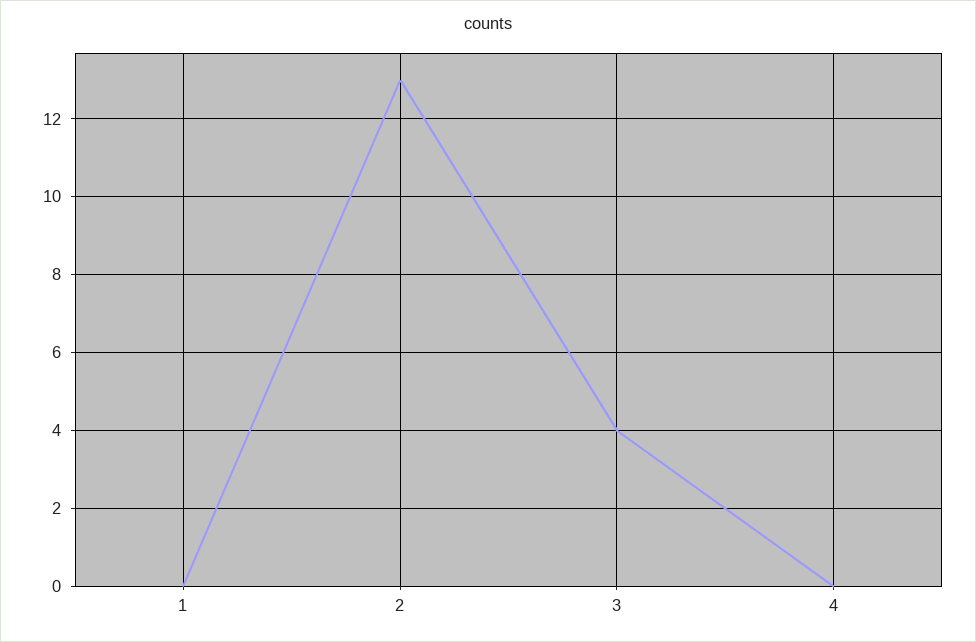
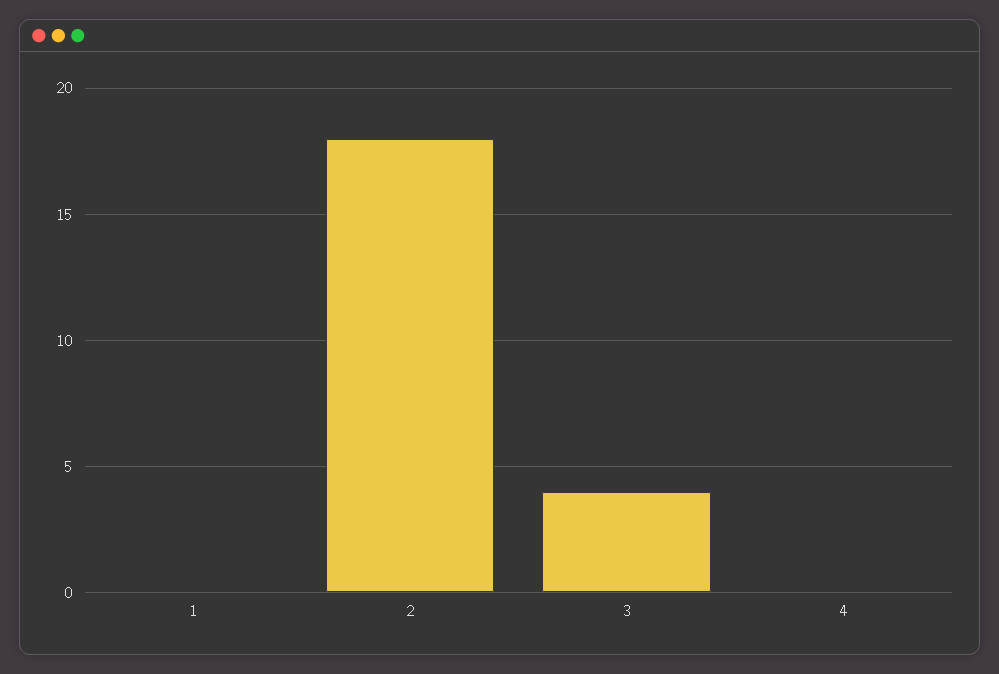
2: 13 -> 18

